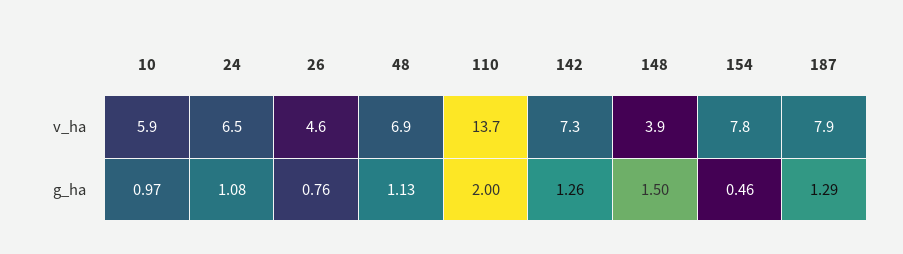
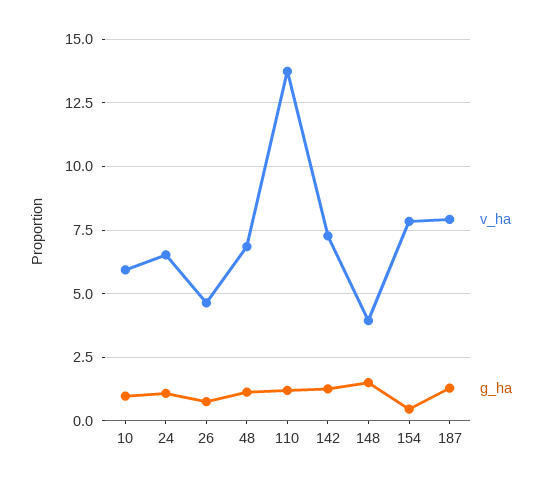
g_ha, 110: 2 -> 1.25

